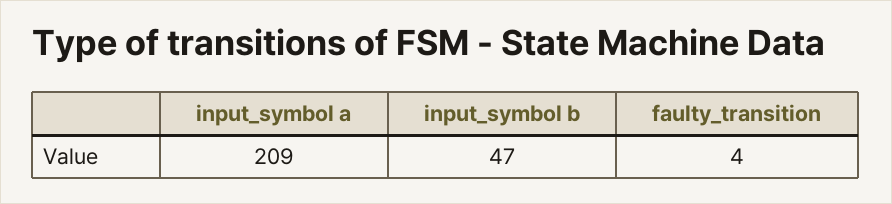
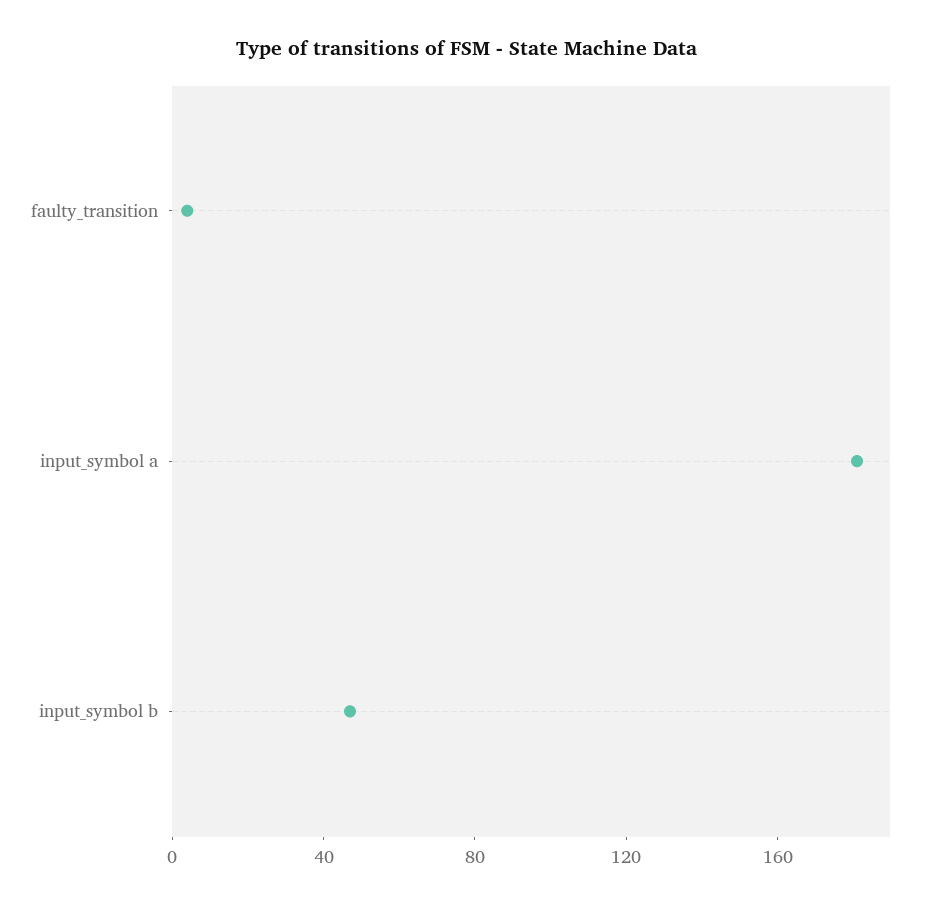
input_symbol a: 209 -> 180

